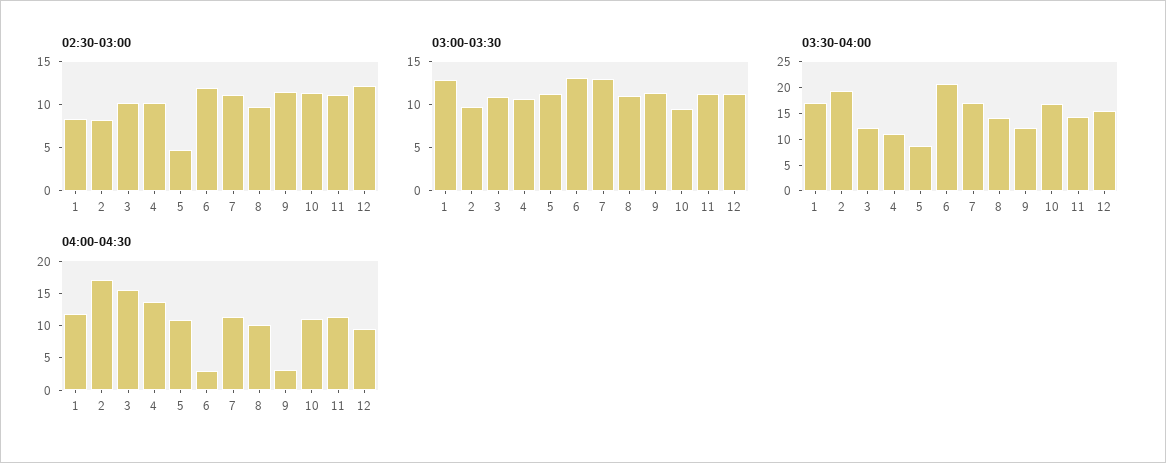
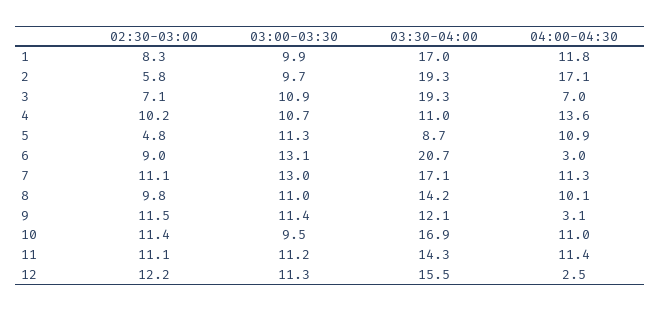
02:30-03:00, 2: 8 -> 5.8
02:30-03:00, 3: 10 -> 7.1
02:30-03:00, 6: 12 -> 9
03:00-03:30, 1: 13 -> 9.9
03:30-04:00, 3: 12.5 -> 19.3
04:00-04:30, 3: 15 -> 7
04:00-04:30, 12: 10 -> 2.5

